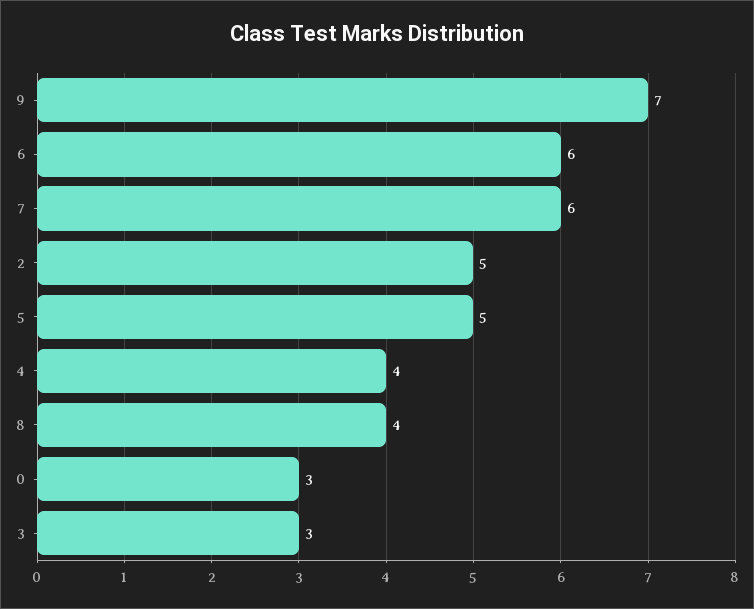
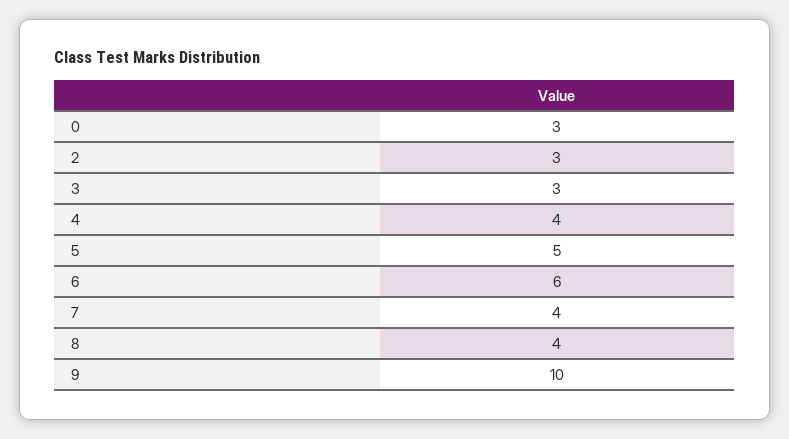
9: 7 -> 10
7: 6 -> 4
2: 5 -> 3

